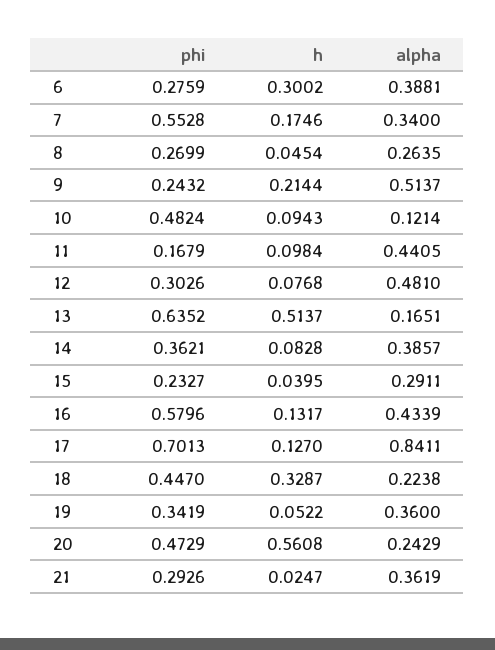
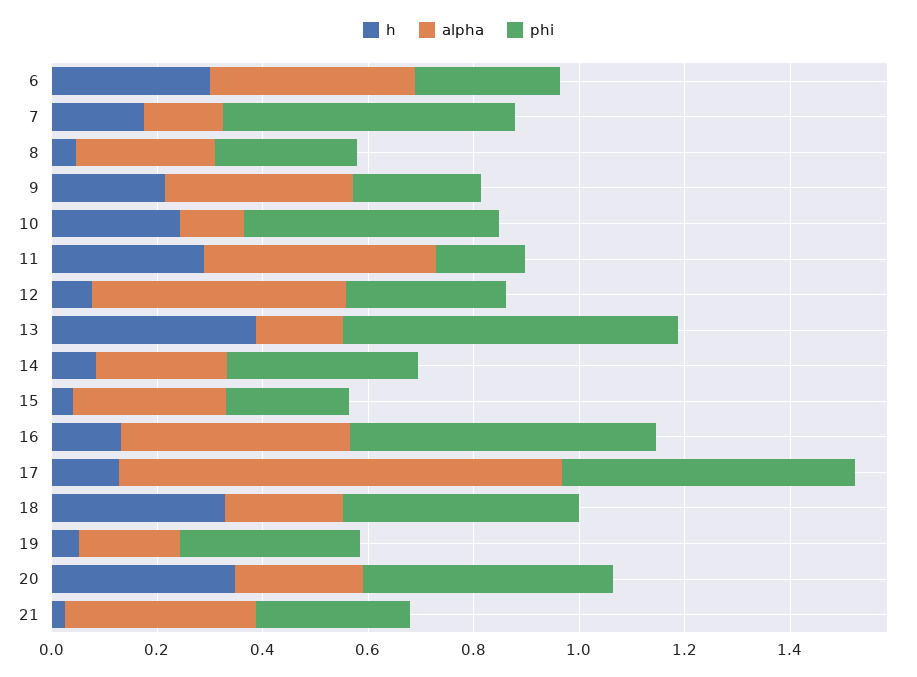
alpha, 7: 0.34 -> 0.15
alpha, 9: 0.5137 -> 0.35
h, 10: 0.0943 -> 0.25
h, 11: 0.0984 -> 0.3
h, 13: 0.5137 -> 0.4
alpha, 14: 0.3857 -> 0.25
phi, 17: 0.7013 -> 0.55
alpha, 19: 0.36 -> 0.2
h, 20: 0.5608 -> 0.35

